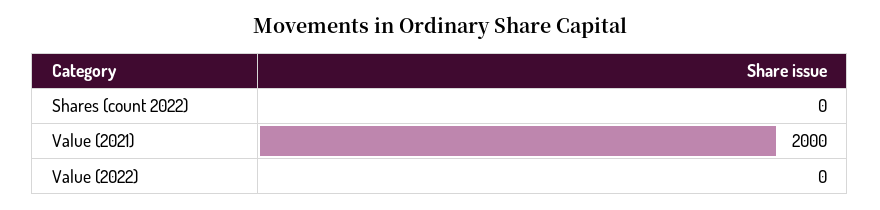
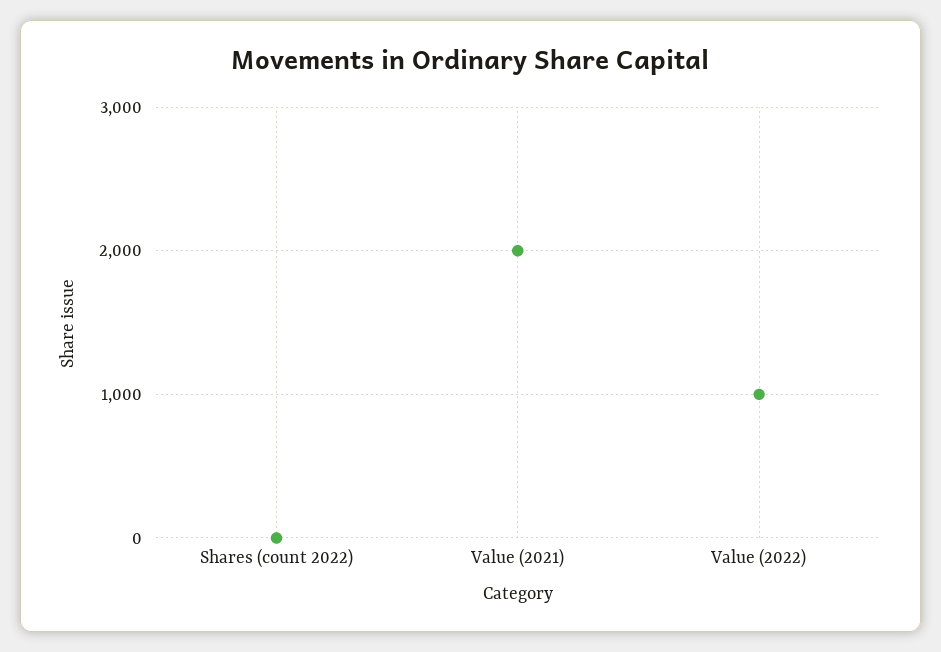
Value (2022): 0 -> 1000

